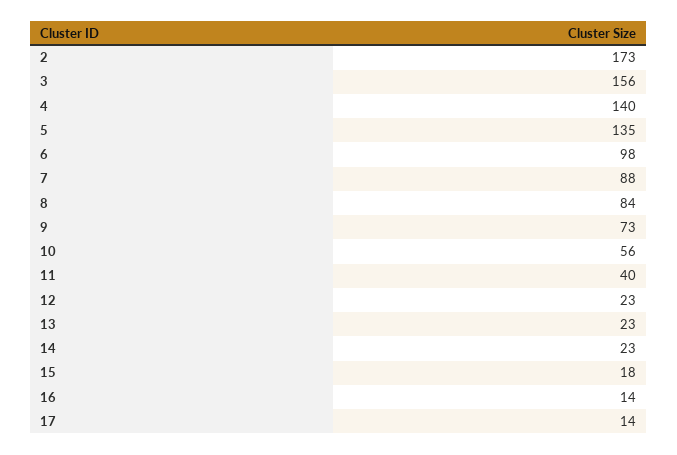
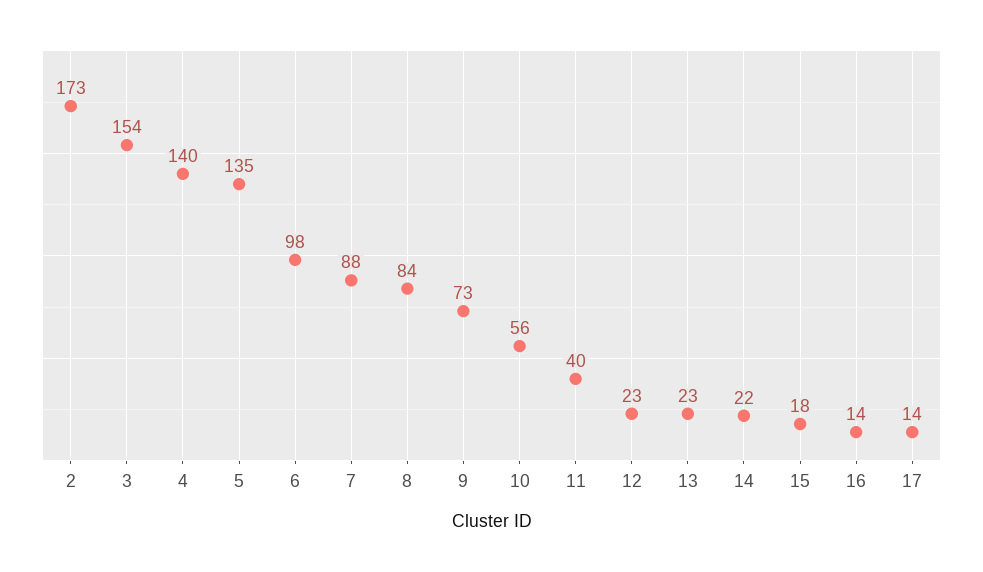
3: 156 -> 154
14: 23 -> 22

